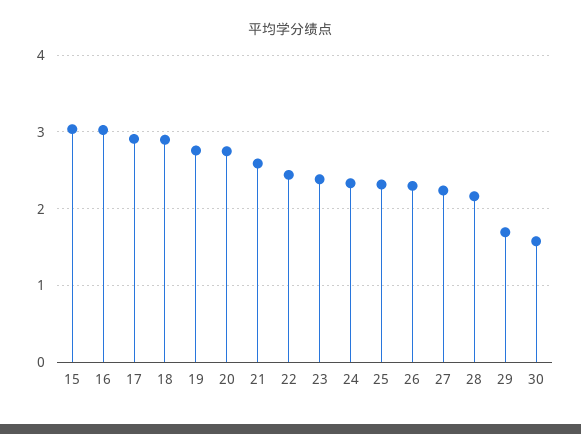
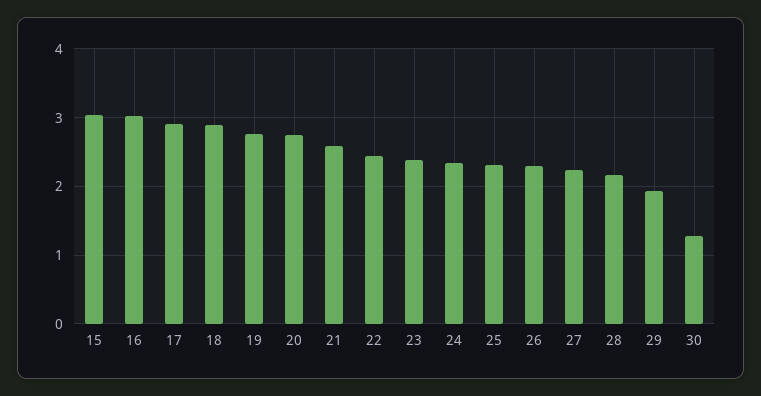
29: 1.7 -> 1.9
30: 1.6 -> 1.3

